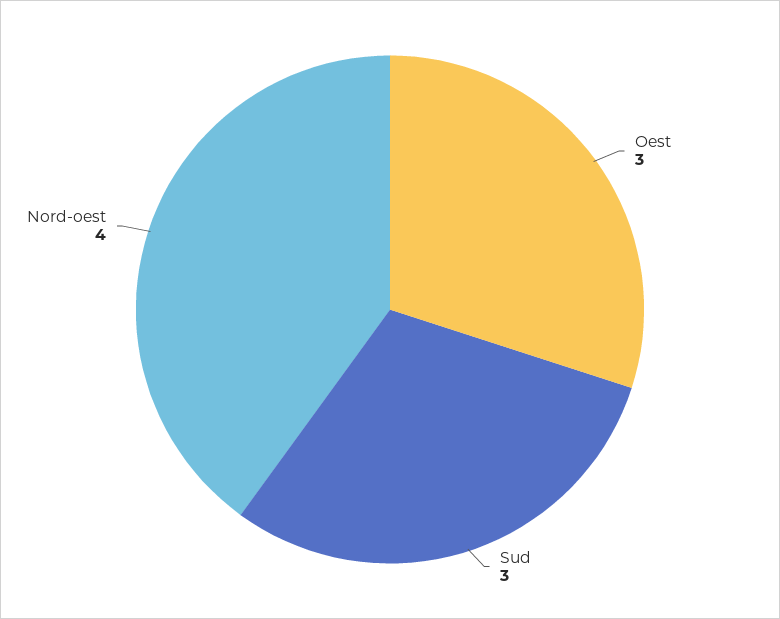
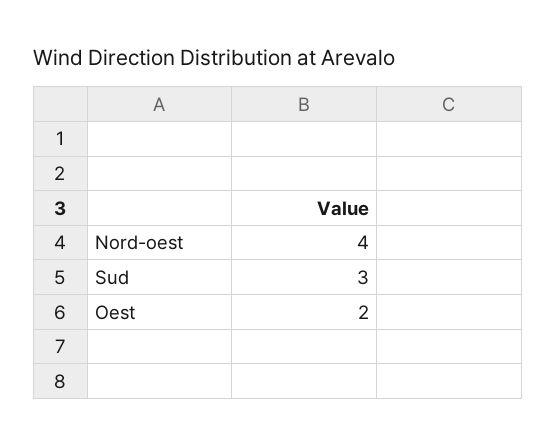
Oest: 3 -> 2

